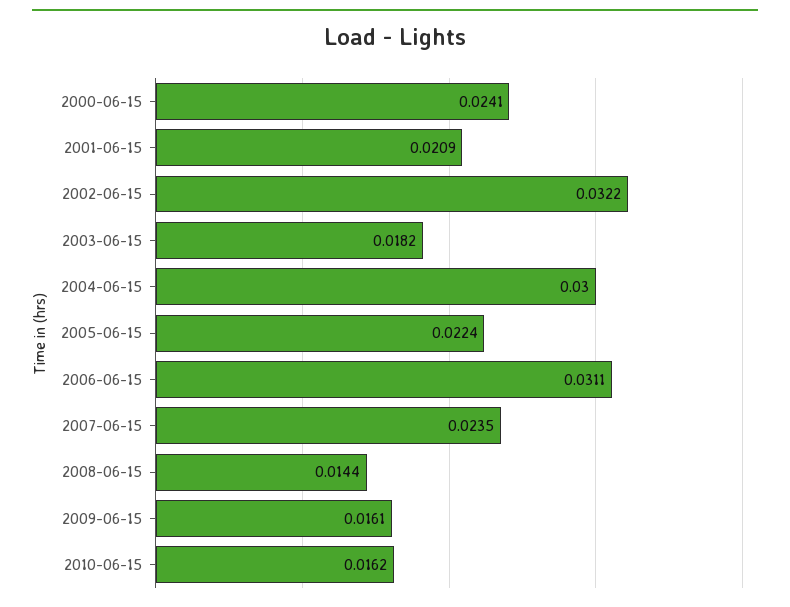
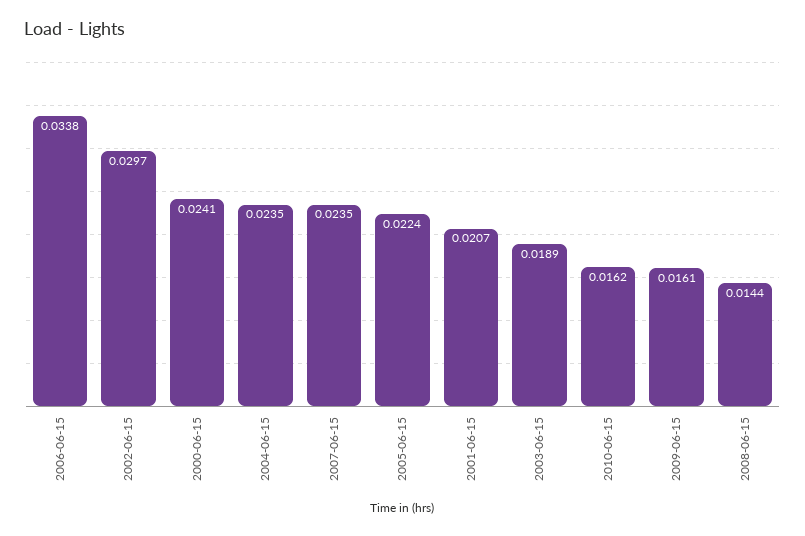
2001-06-15: 0.0209 -> 0.0207
2002-06-15: 0.0322 -> 0.0297
2003-06-15: 0.0182 -> 0.0189
2004-06-15: 0.03 -> 0.0235
2006-06-15: 0.0311 -> 0.0338

